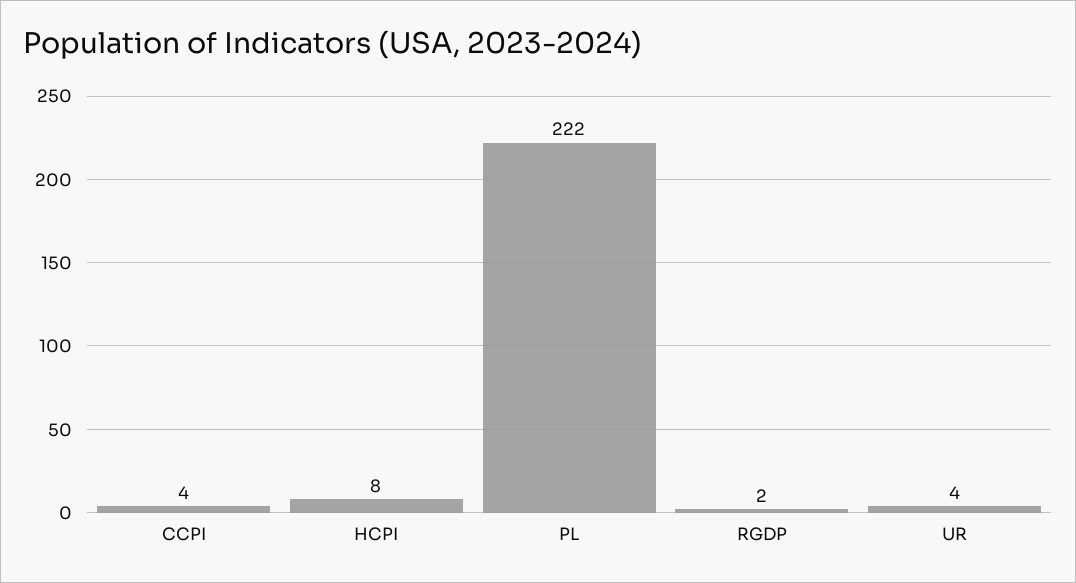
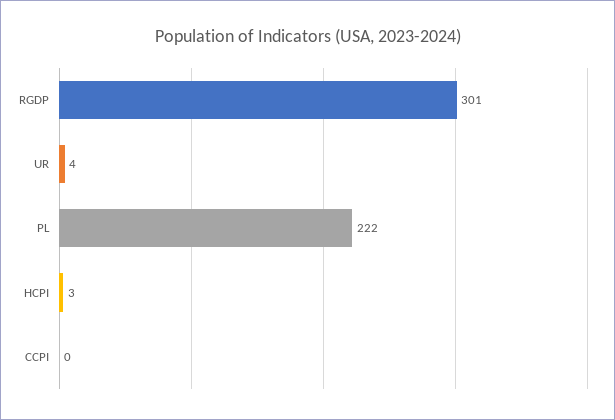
CCPI: 4 -> 0
HCPI: 8 -> 3
RGDP: 2 -> 301

